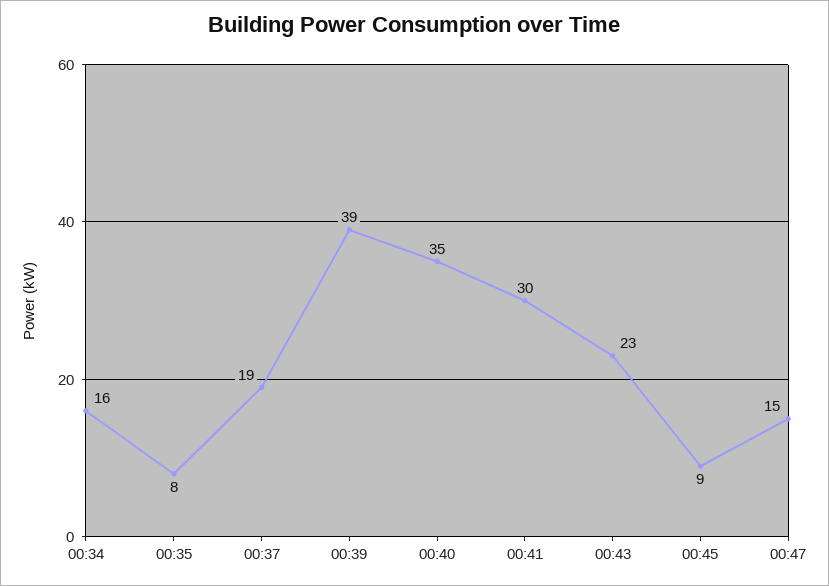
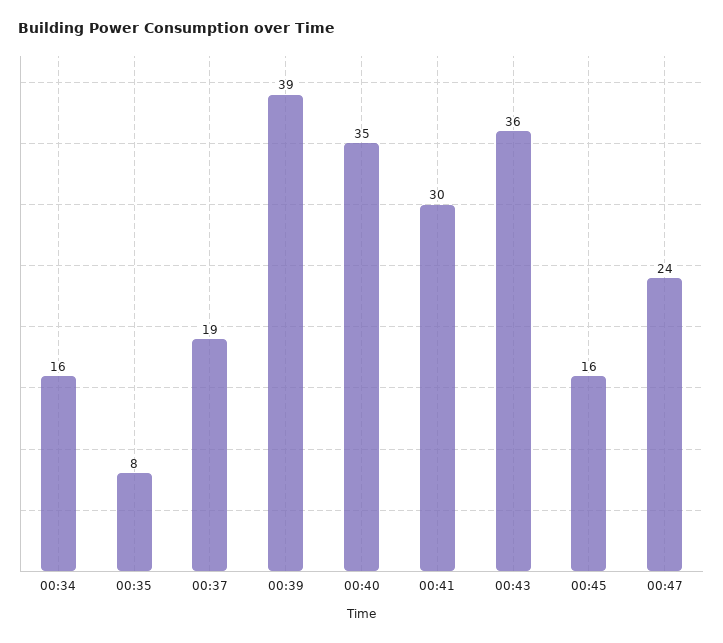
00:43: 23 -> 36
00:45: 9 -> 16
00:47: 15 -> 24

